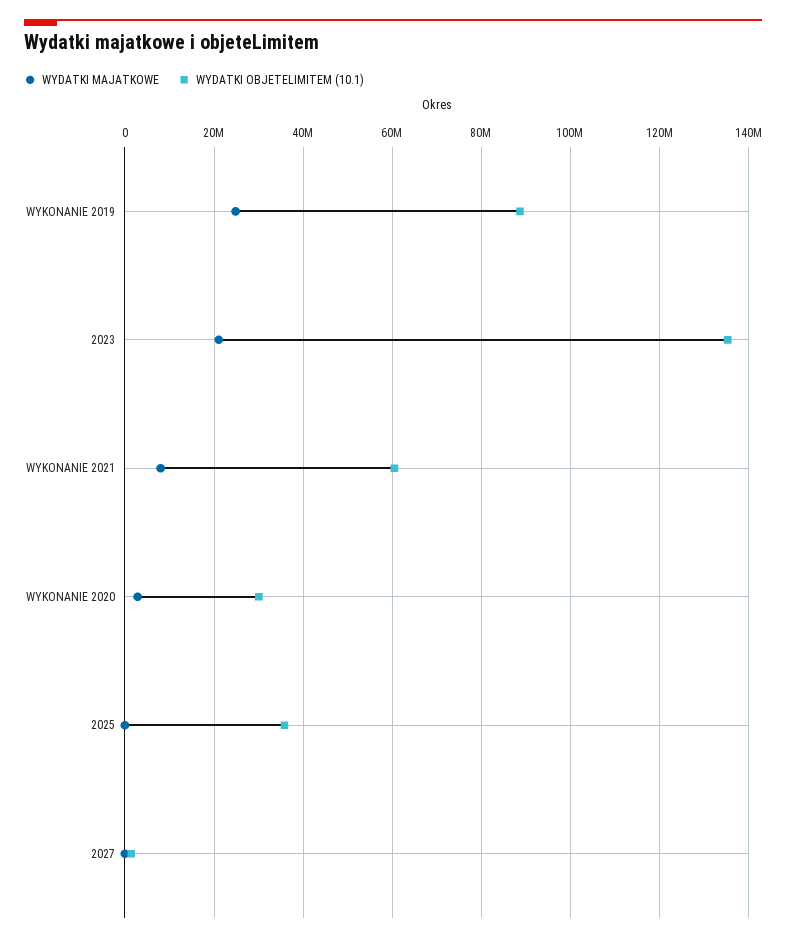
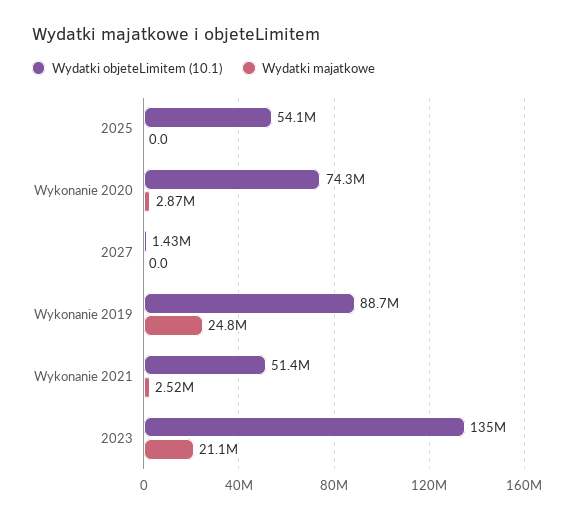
WYDATKI MAJATKOWE, WYKONANIE 2021: 8000000 -> 2520000
WYDATKI OBJETELIMITEM (10.1), WYKONANIE 2021: 60000000 -> 51400000
WYDATKI OBJETELIMITEM (10.1), WYKONANIE 2020: 30000000 -> 74300000
WYDATKI OBJETELIMITEM (10.1), 2025: 36000000 -> 54100000

